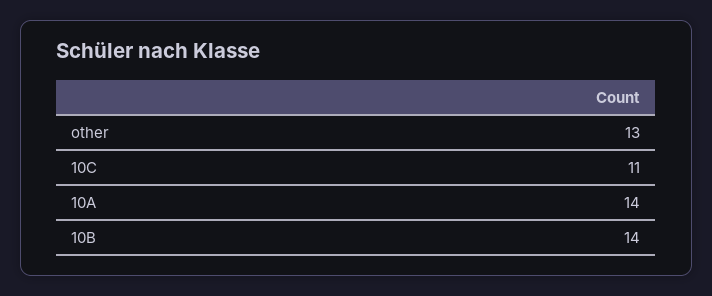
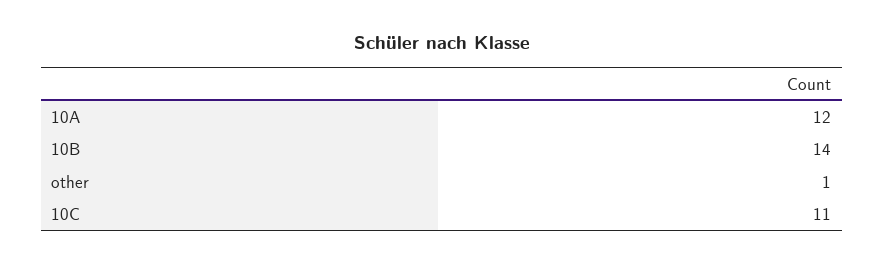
other: 13 -> 1
10A: 14 -> 12

